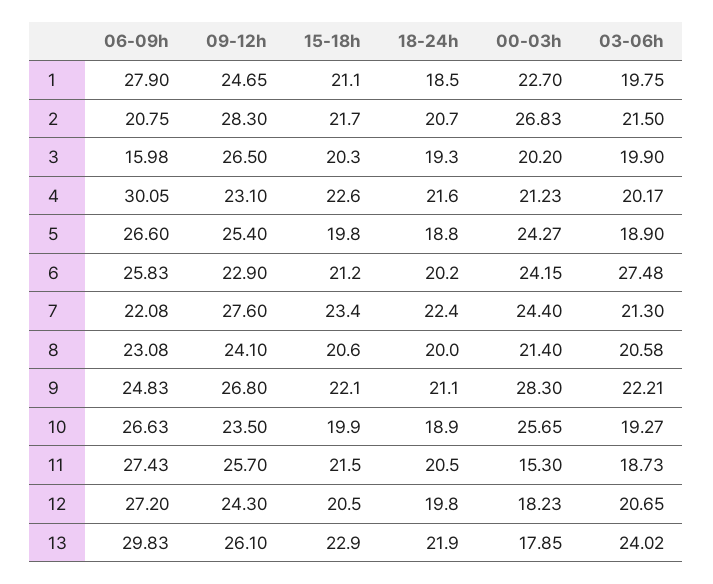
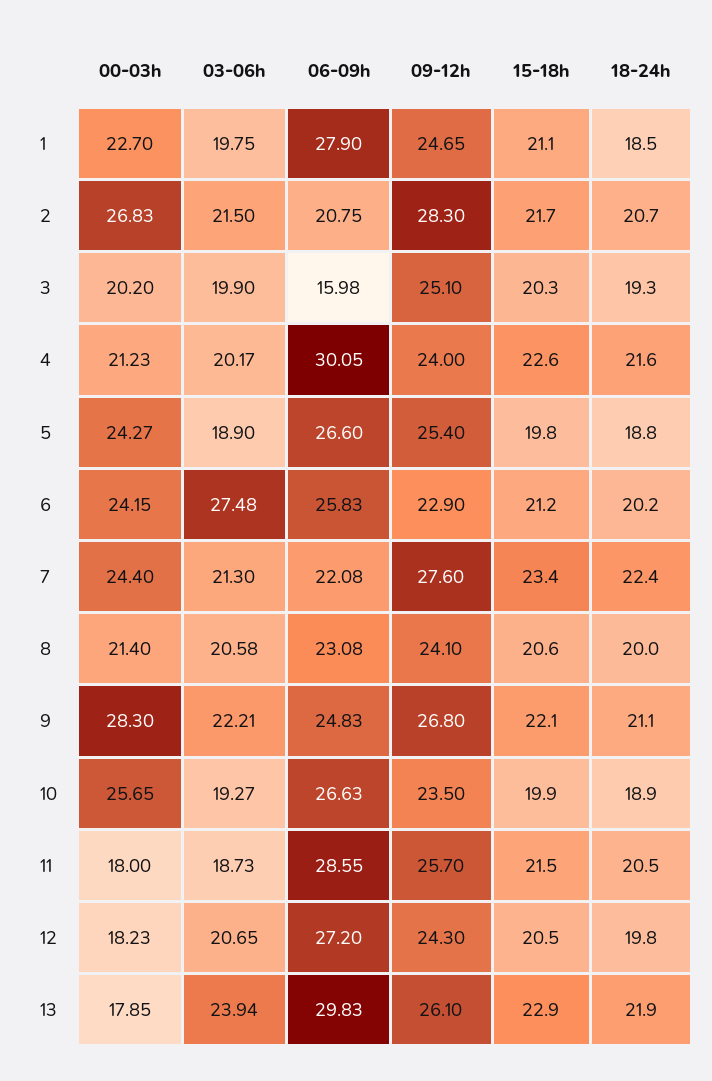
09-12h, 3: 26.5 -> 25.1
09-12h, 4: 23.1 -> 24
06-09h, 11: 27.43 -> 28.55
00-03h, 11: 15.3 -> 18
03-06h, 13: 24.02 -> 23.94

